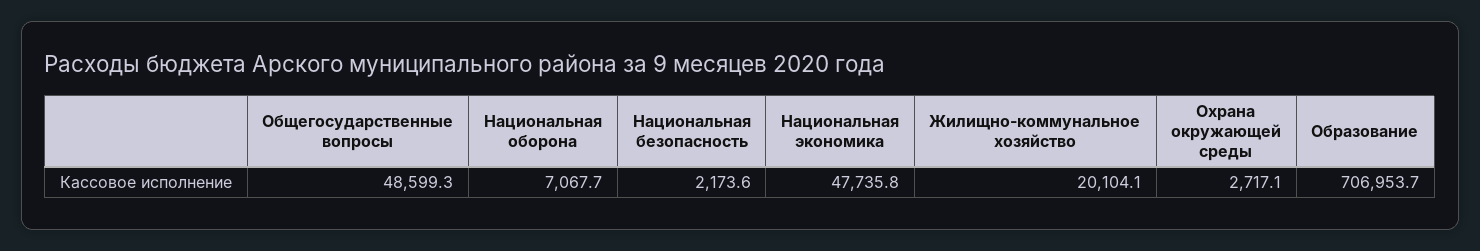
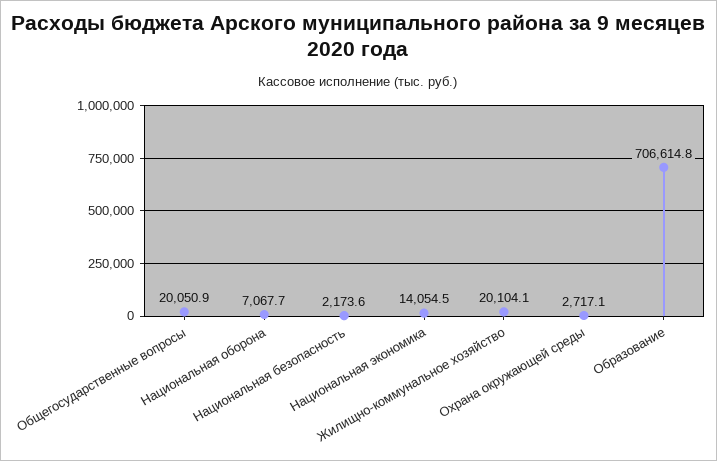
Общегосударственные вопросы: 48599.3 -> 20050.9
Национальная экономика: 47735.8 -> 14054.5
Образование: 706953.7 -> 706614.8

